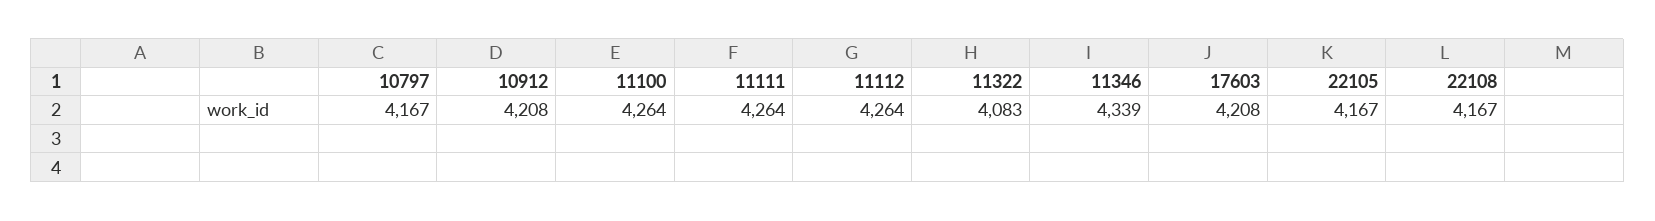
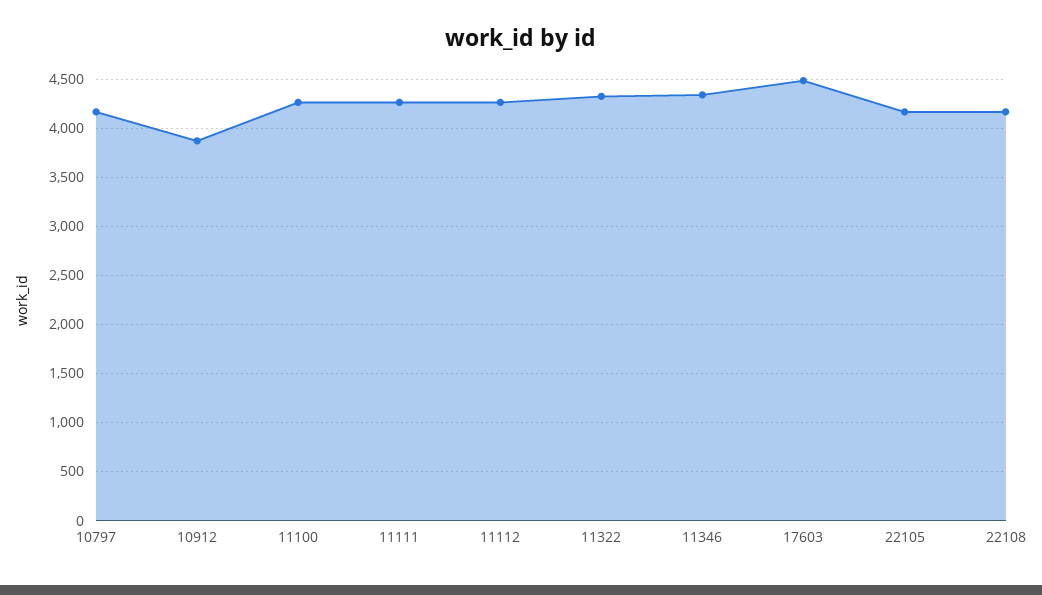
10912: 4208 -> 3900
11322: 4083 -> 4300
17603: 4208 -> 4500

